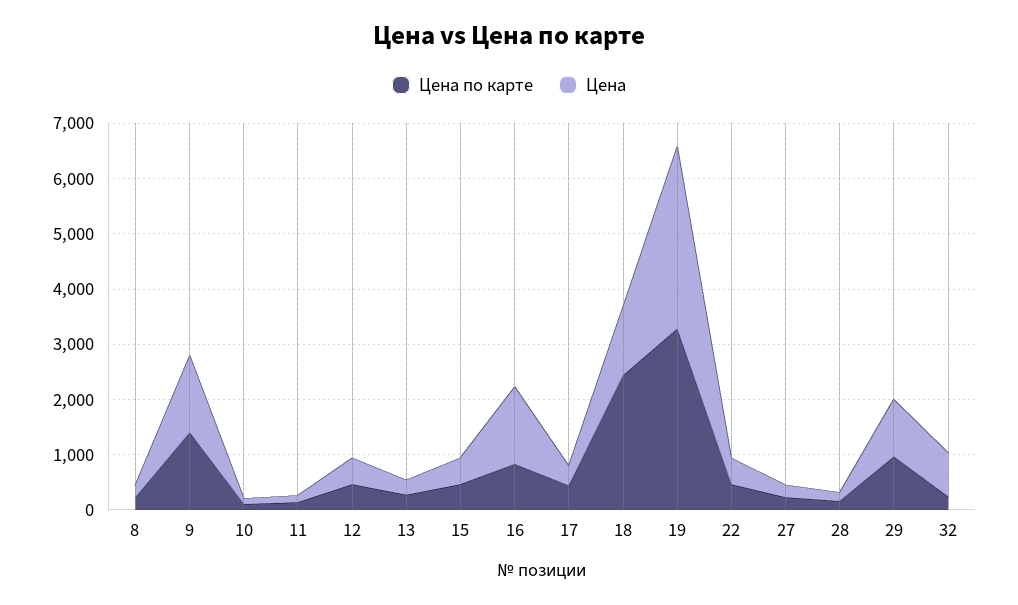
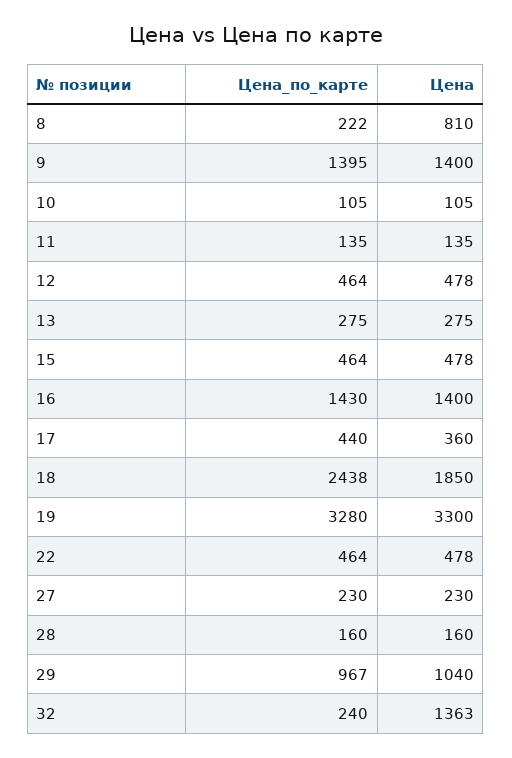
Цена, 8: 200 -> 810
Цена по карте, 16: 800 -> 1430
Цена, 18: 1200 -> 1850
Цена, 32: 800 -> 1363

